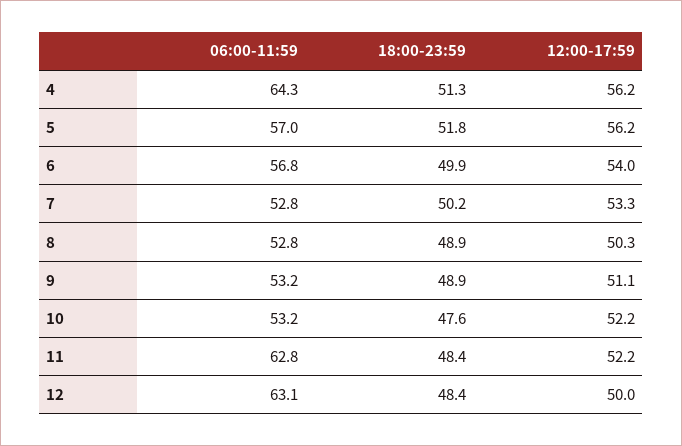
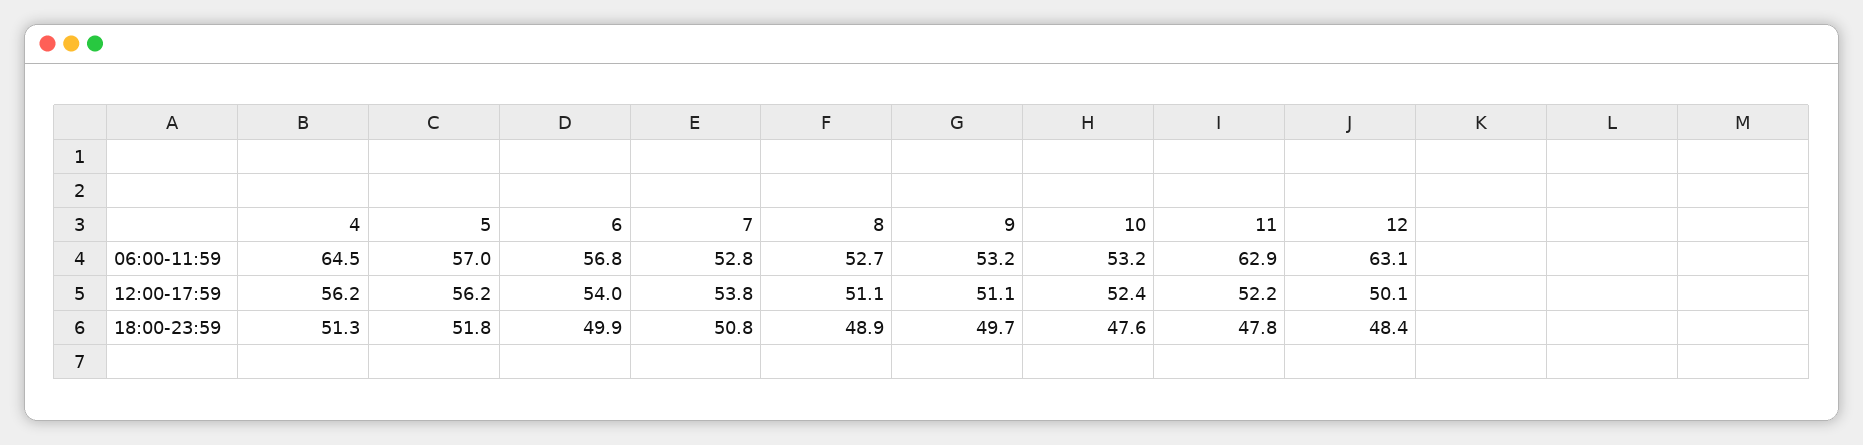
06:00-11:59, 4: 64.3 -> 64.5
18:00-23:59, 7: 50.2 -> 50.8
12:00-17:59, 7: 53.3 -> 53.8
06:00-11:59, 8: 52.8 -> 52.7
12:00-17:59, 8: 50.3 -> 51.1
18:00-23:59, 9: 48.9 -> 49.7
12:00-17:59, 10: 52.2 -> 52.4
06:00-11:59, 11: 62.8 -> 62.9
18:00-23:59, 11: 48.4 -> 47.8
12:00-17:59, 12: 50 -> 50.1

